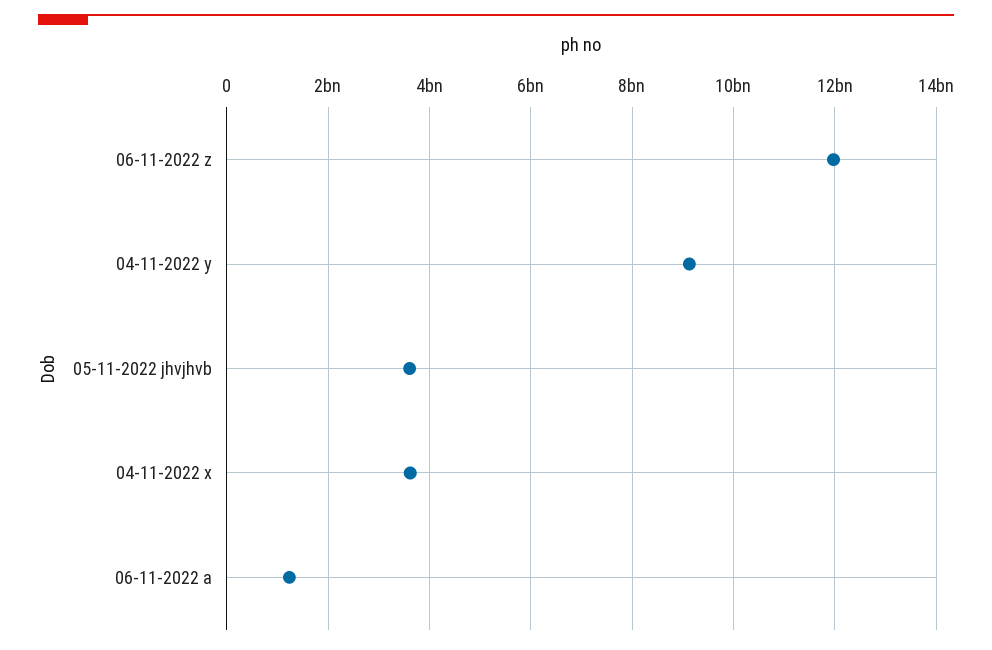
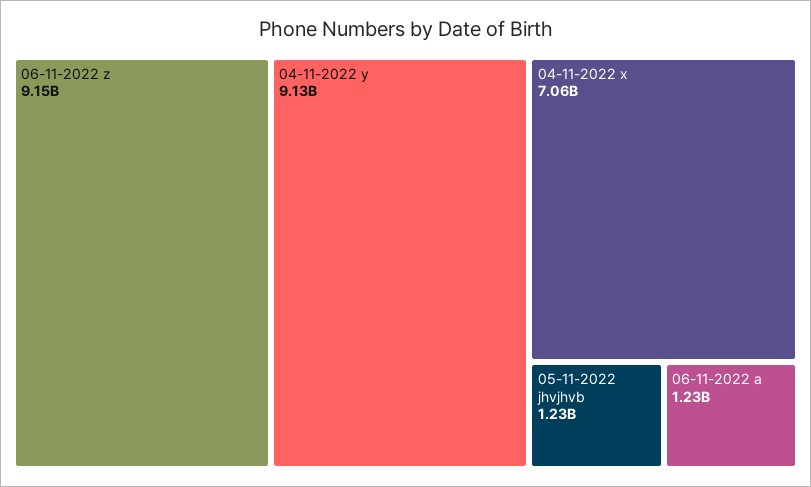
06-11-2022 z: 12000000000 -> 9150000000
05-11-2022 jhvjhvb: 3600000000 -> 1230000000
04-11-2022 x: 3600000000 -> 7060000000

